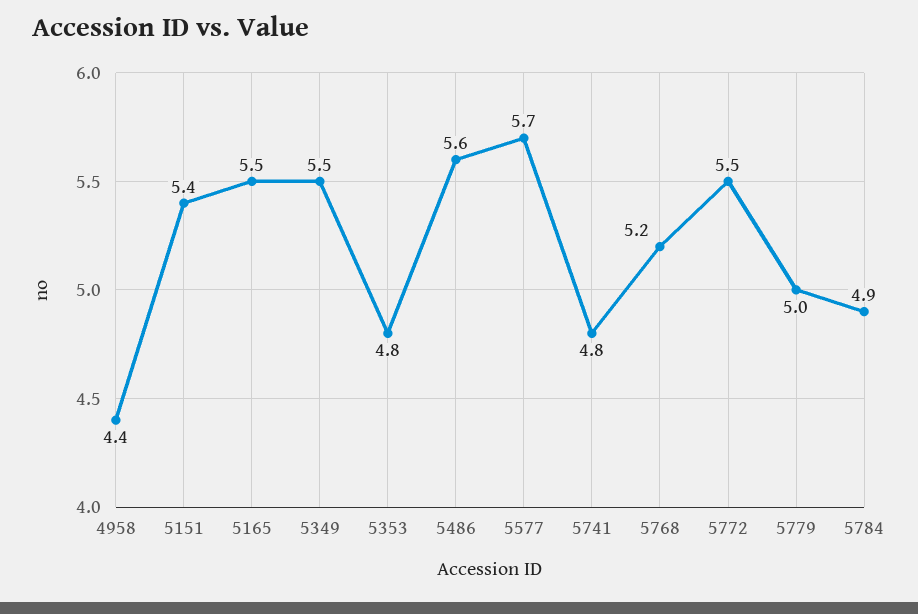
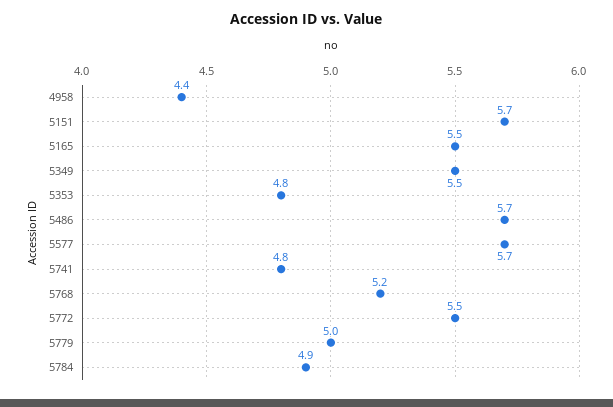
5151: 5.4 -> 5.7
5486: 5.6 -> 5.7

